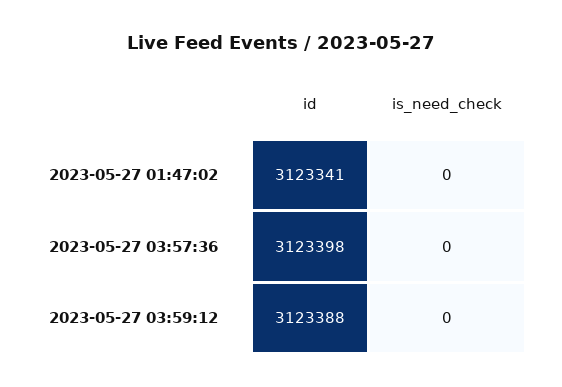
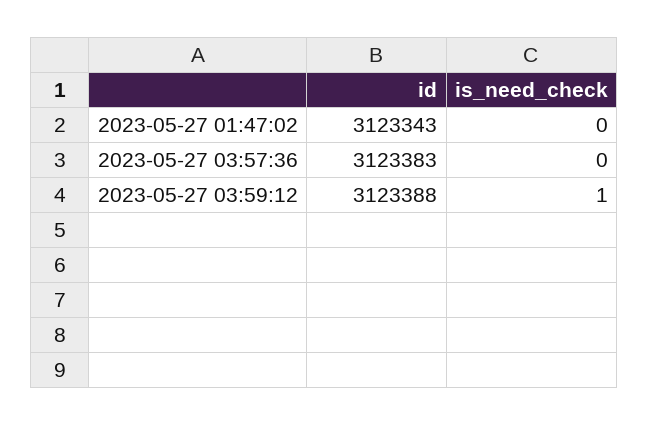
id, 2023-05-27 01:47:02: 3123341 -> 3123343
id, 2023-05-27 03:57:36: 3123398 -> 3123383
is_need_check, 2023-05-27 03:59:12: 0 -> 1

